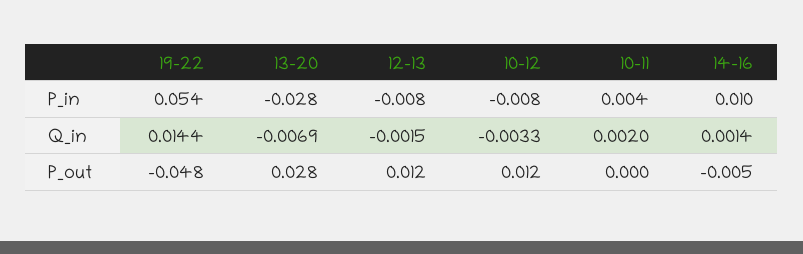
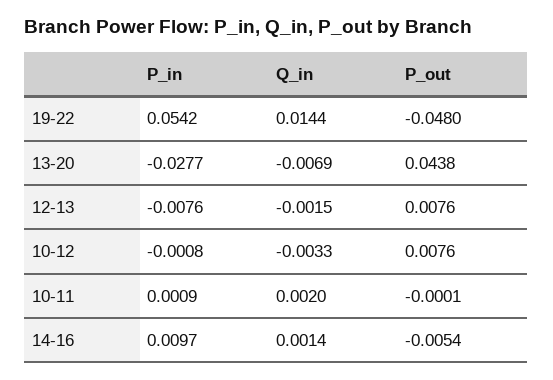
10-12, P_in: -0.008 -> -0.0008
10-11, P_in: 0.004 -> 0.0009
13-20, P_out: 0.028 -> 0.0438
12-13, P_out: 0.012 -> 0.0076
10-12, P_out: 0.012 -> 0.0076

